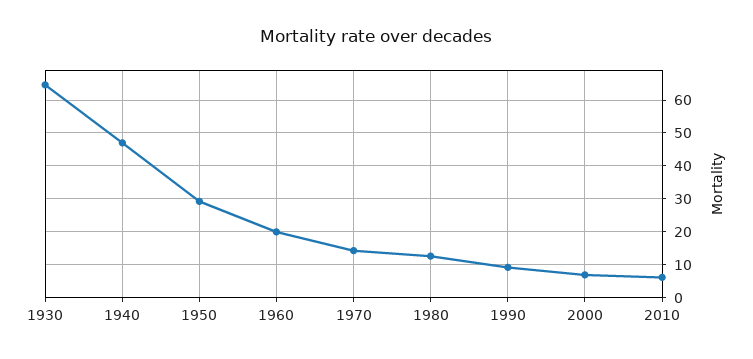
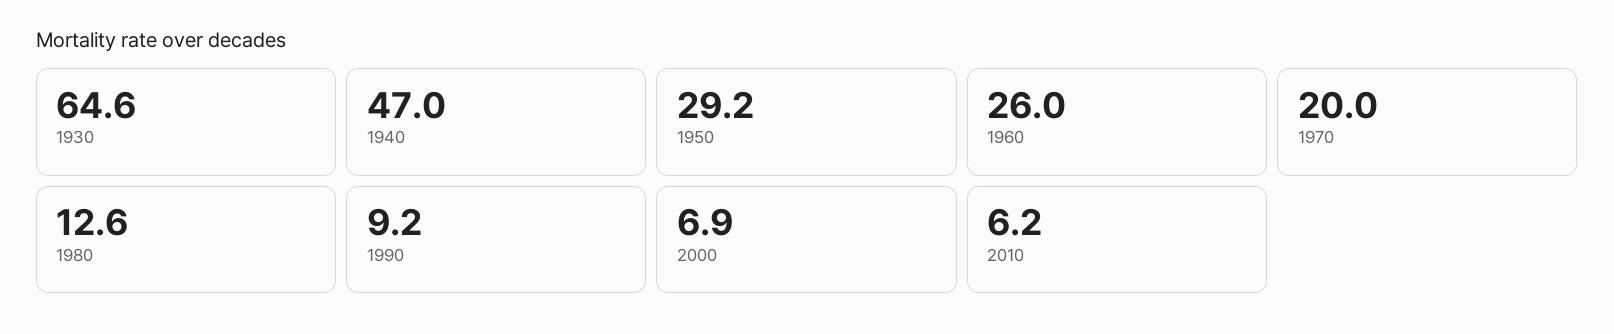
1960: 20 -> 26
1970: 14 -> 20

